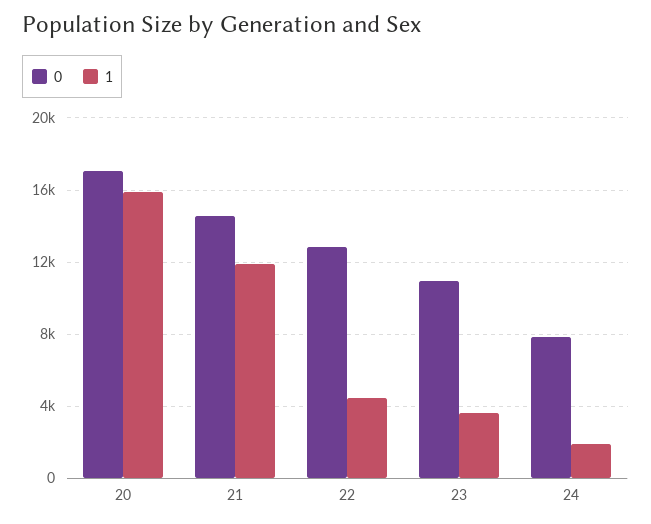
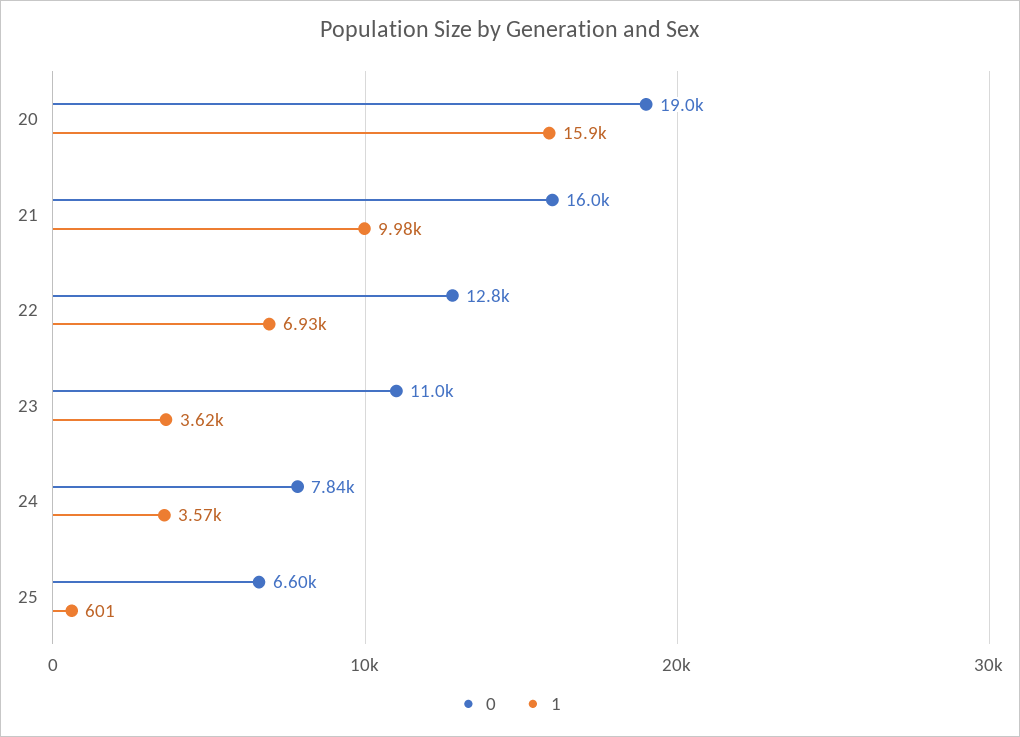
0, 20: 17000 -> 19000
0, 21: 14500 -> 16000
1, 21: 12000 -> 9980
1, 22: 4500 -> 6930
1, 24: 2000 -> 3570
0, 25: none -> 6600
1, 25: none -> 601

